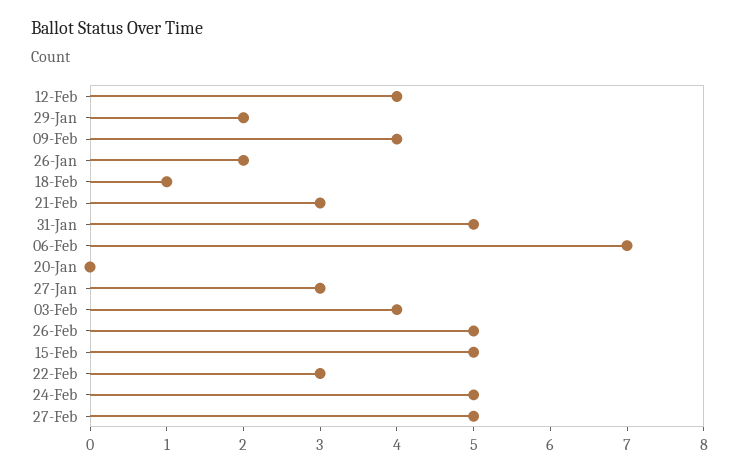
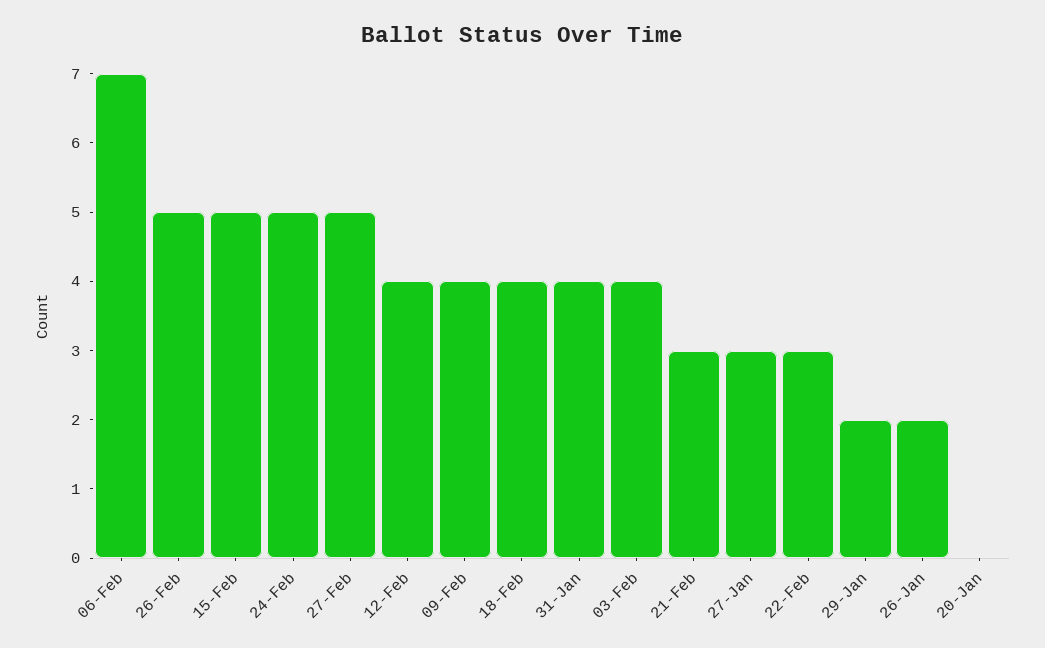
18-Feb: 1 -> 4
31-Jan: 5 -> 4

